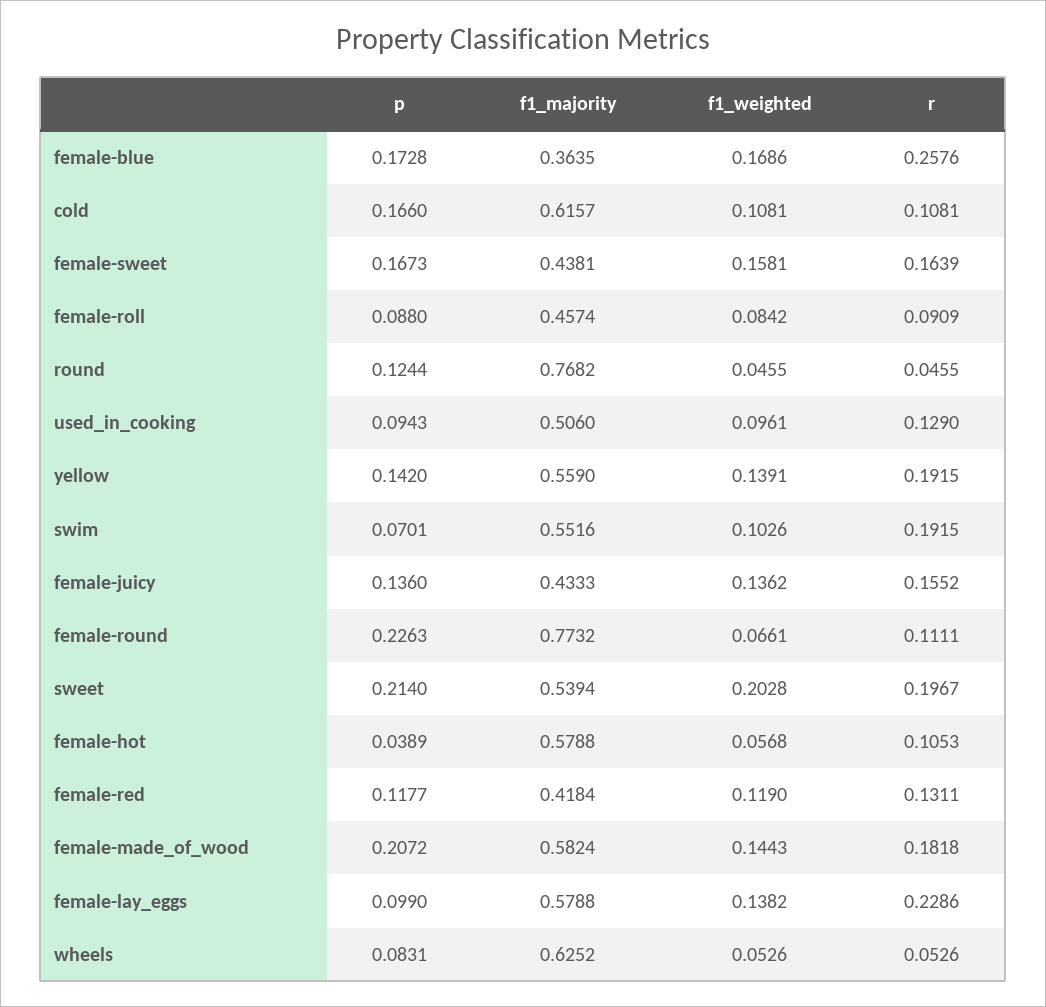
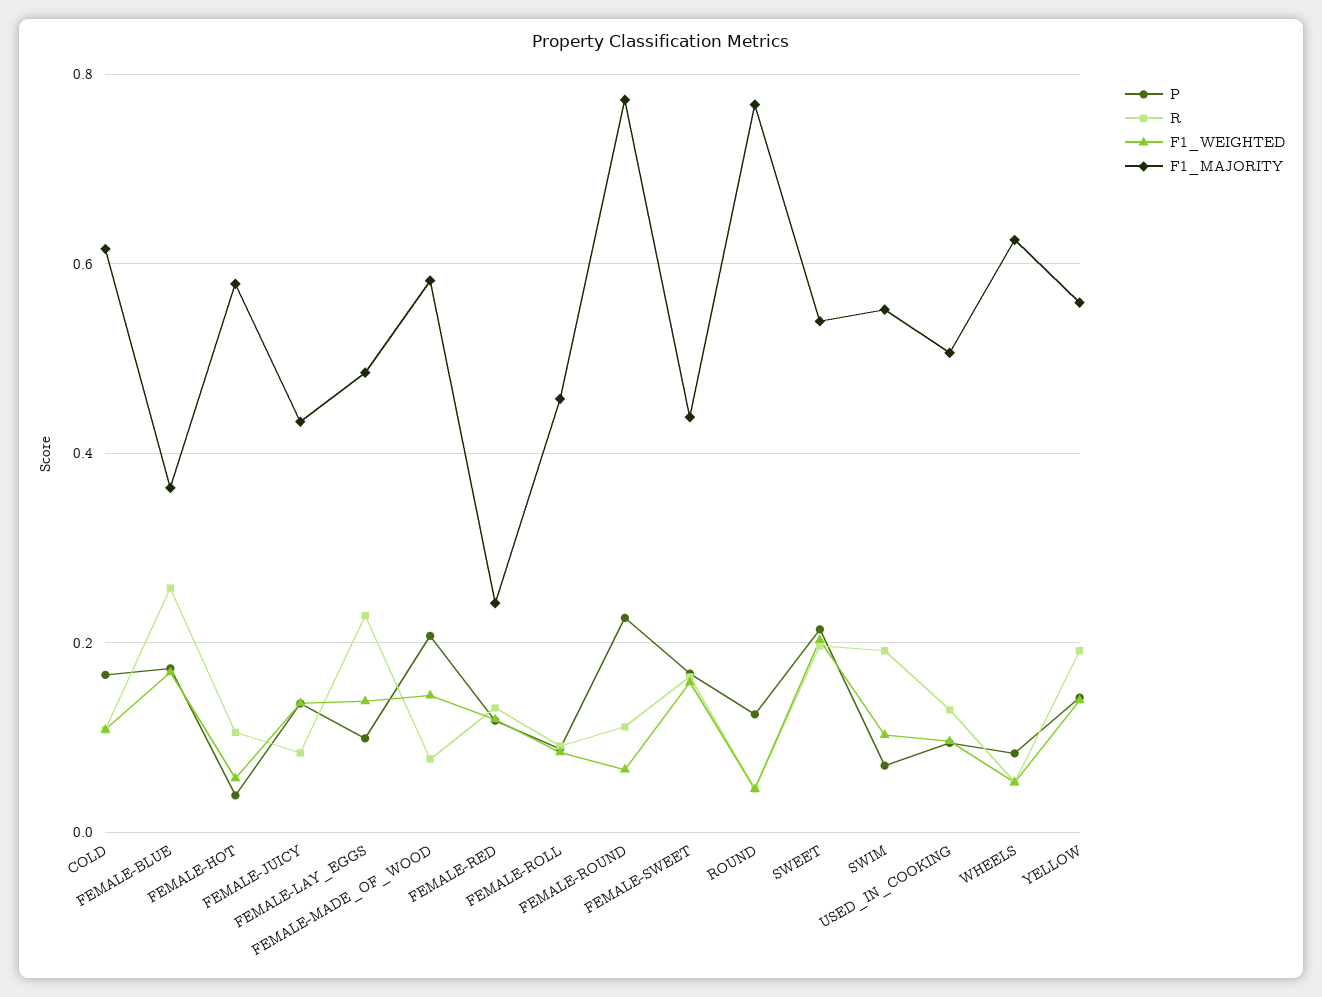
r, female-juicy: 0.1552 -> 0.08
f1_majority, female-red: 0.4184 -> 0.24
r, female-made_of_wood: 0.1818 -> 0.08
f1_majority, female-lay_eggs: 0.5788 -> 0.48

